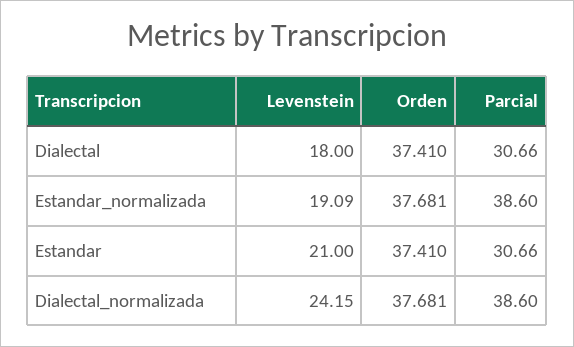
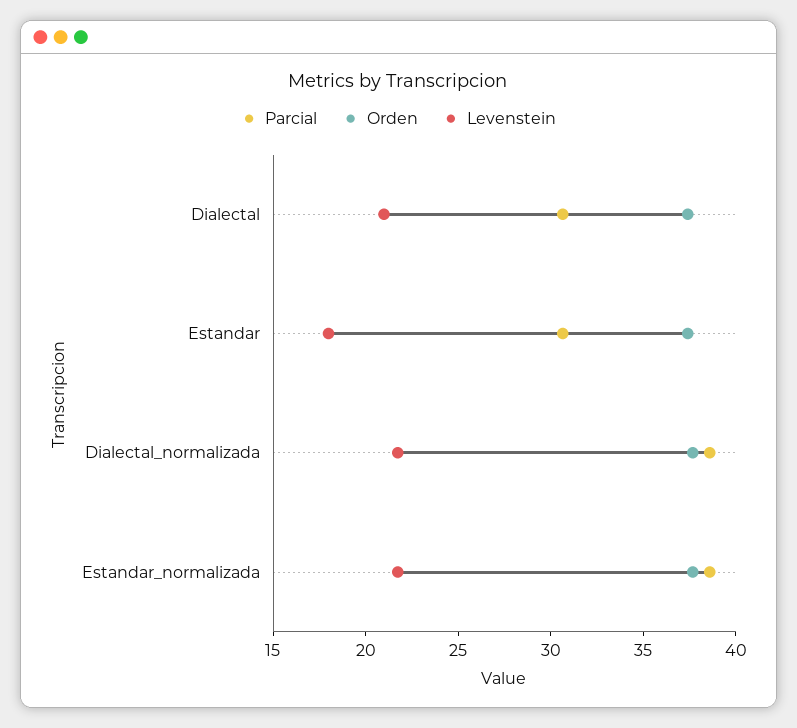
Levenstein, Dialectal: 18 -> 21
Levenstein, Estandar_normalizada: 19.09 -> 22
Levenstein, Estandar: 21 -> 18
Levenstein, Dialectal_normalizada: 24.15 -> 22

